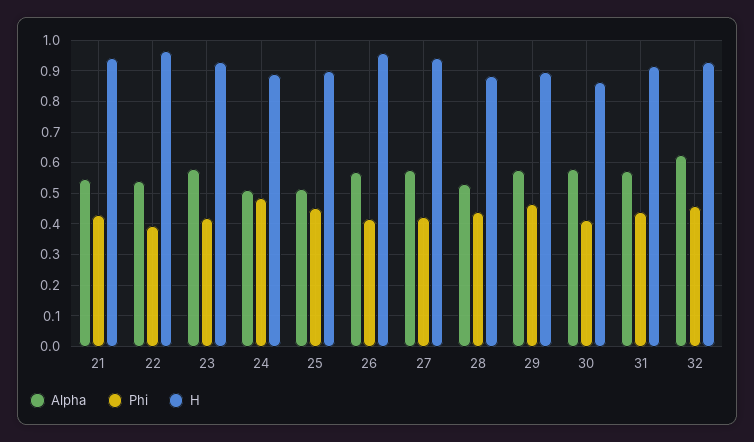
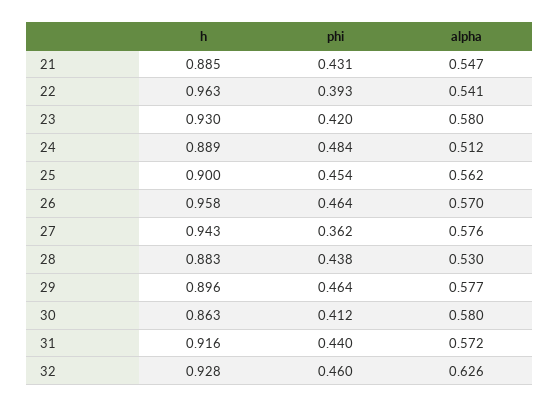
H, 21: 0.94 -> 0.885
Alpha, 25: 0.52 -> 0.562
Phi, 26: 0.42 -> 0.464
Phi, 27: 0.42 -> 0.362

